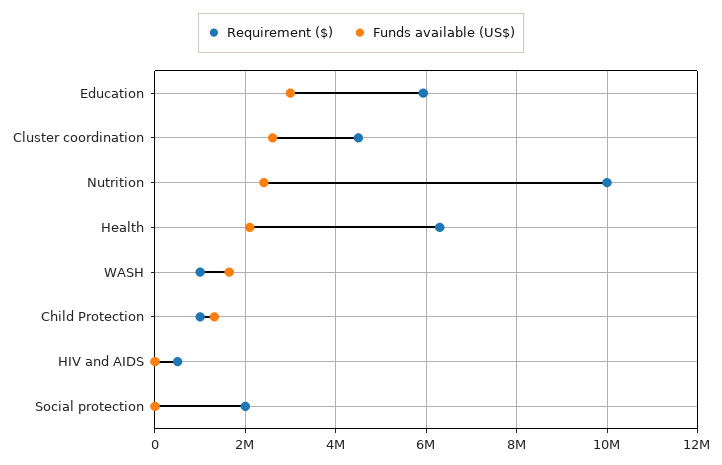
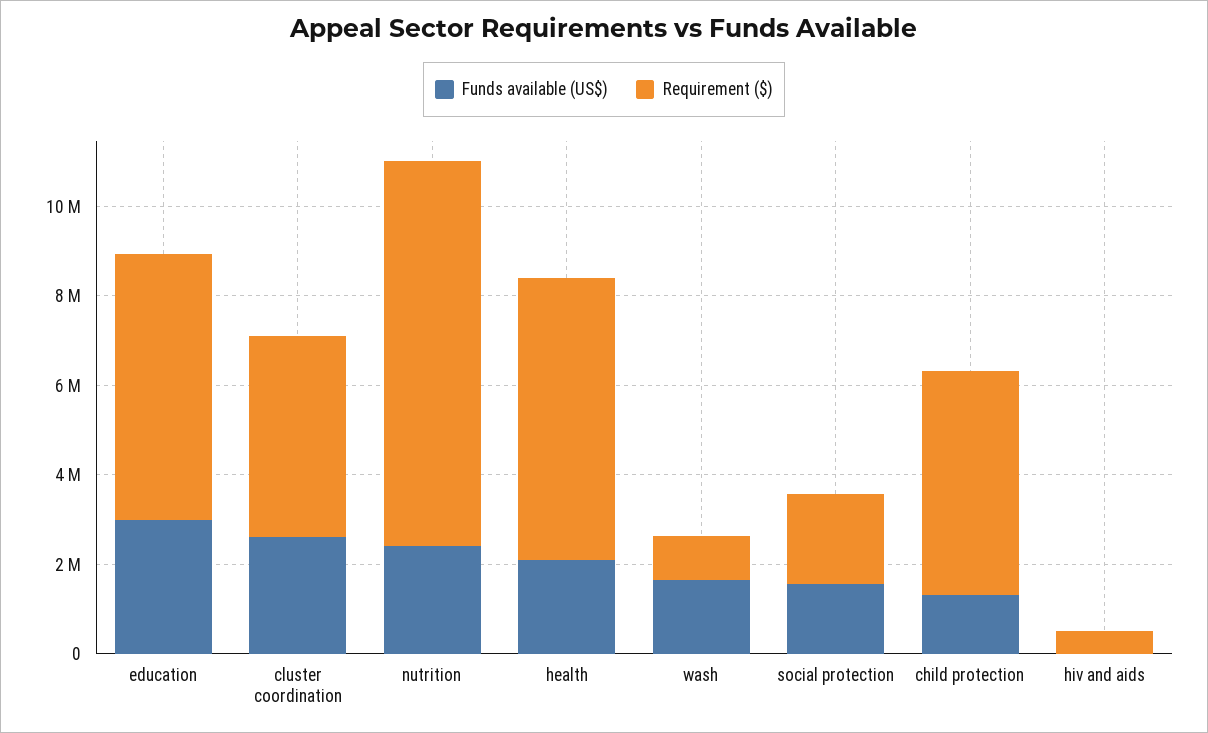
Requirement ($), Nutrition: 10000000 -> 8500000
Requirement ($), Child Protection: 1000000 -> 5000000
Funds available (US$), Social protection: 0 -> 1500000

